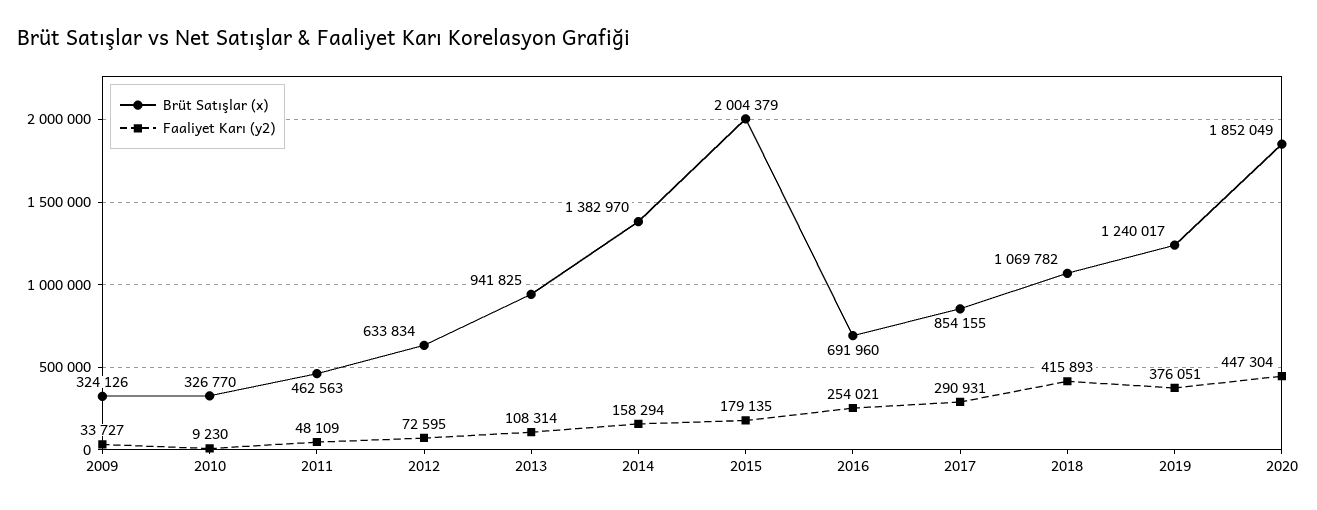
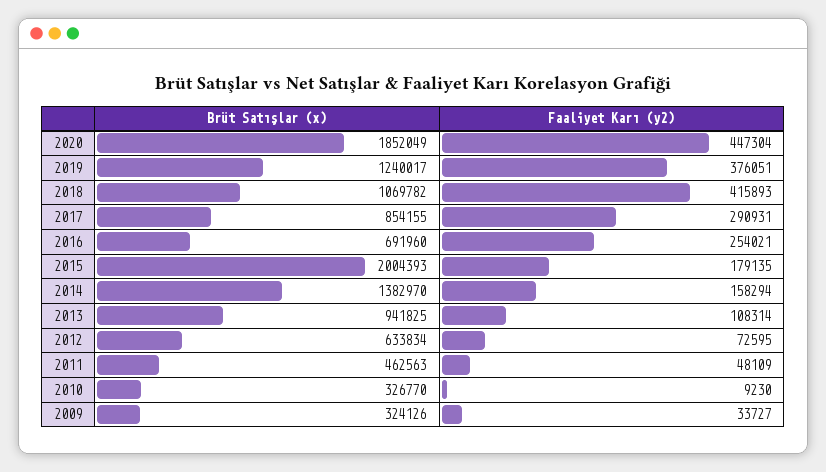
Brüt Satışlar (x), 2015: 2004379 -> 2004393

